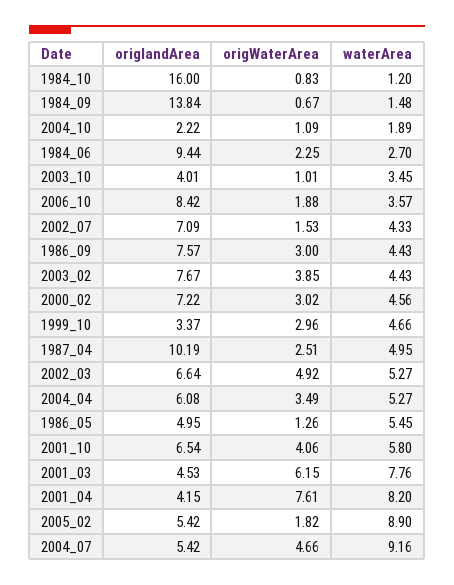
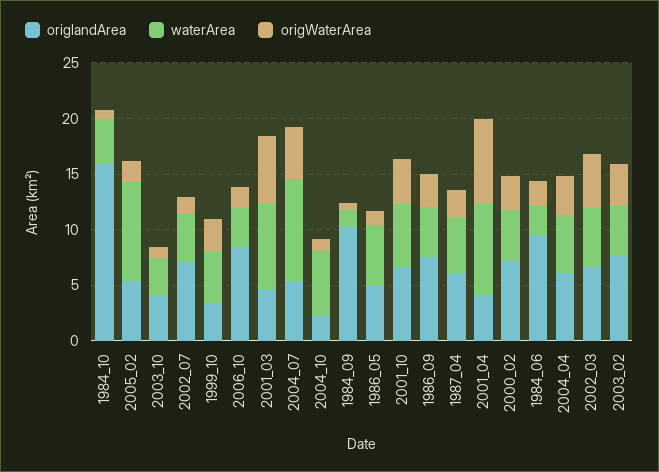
waterArea, 1984_10: 1.2 -> 4
origlandArea, 1984_09: 13.84 -> 10
waterArea, 2004_10: 1.89 -> 6
origlandArea, 1987_04: 10.19 -> 6

